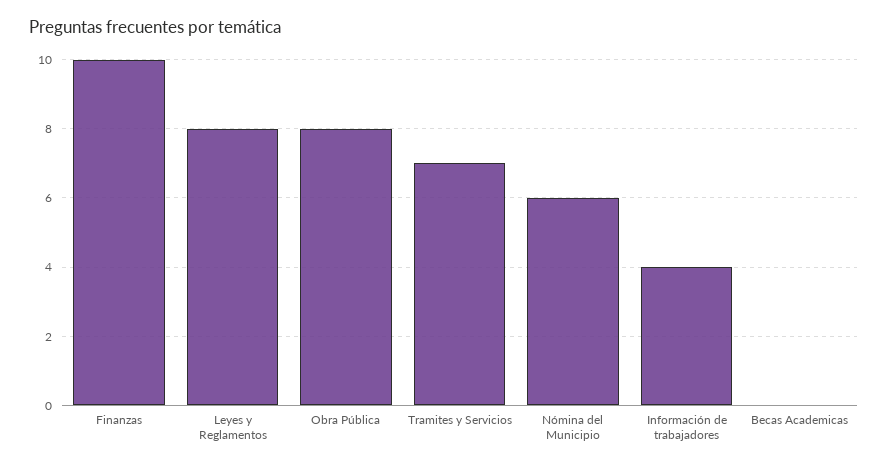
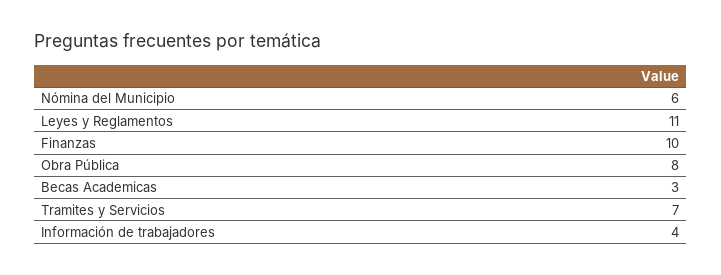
Leyes y Reglamentos: 8 -> 11
Becas Academicas: 0 -> 3

